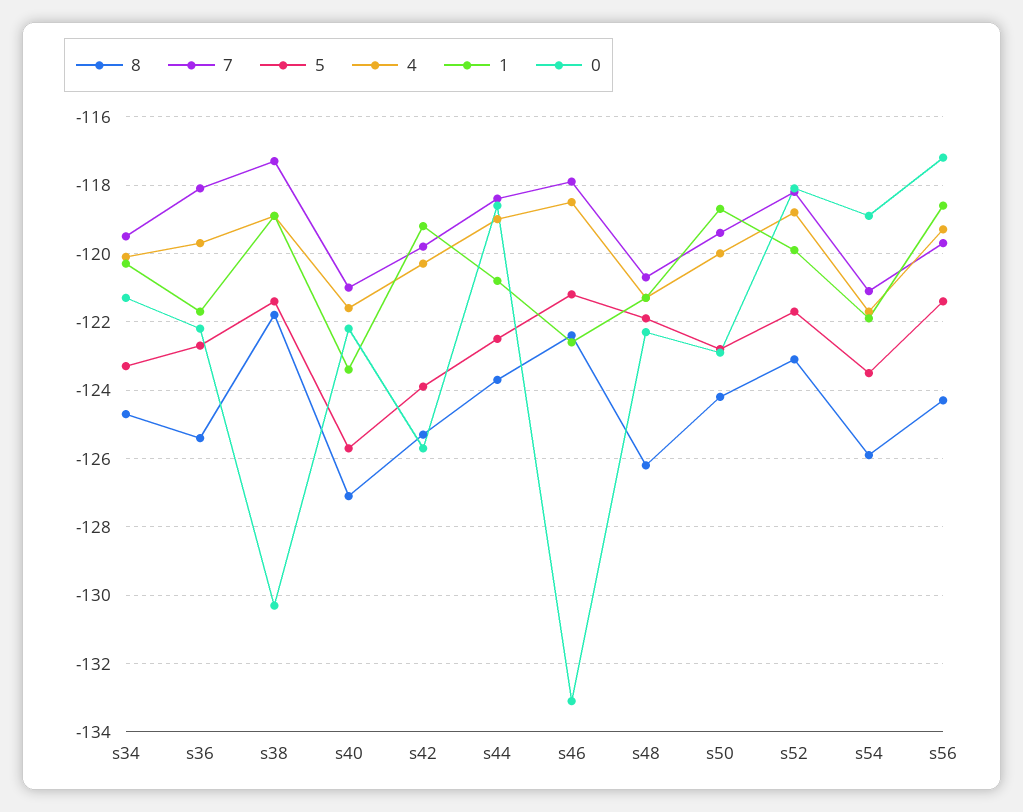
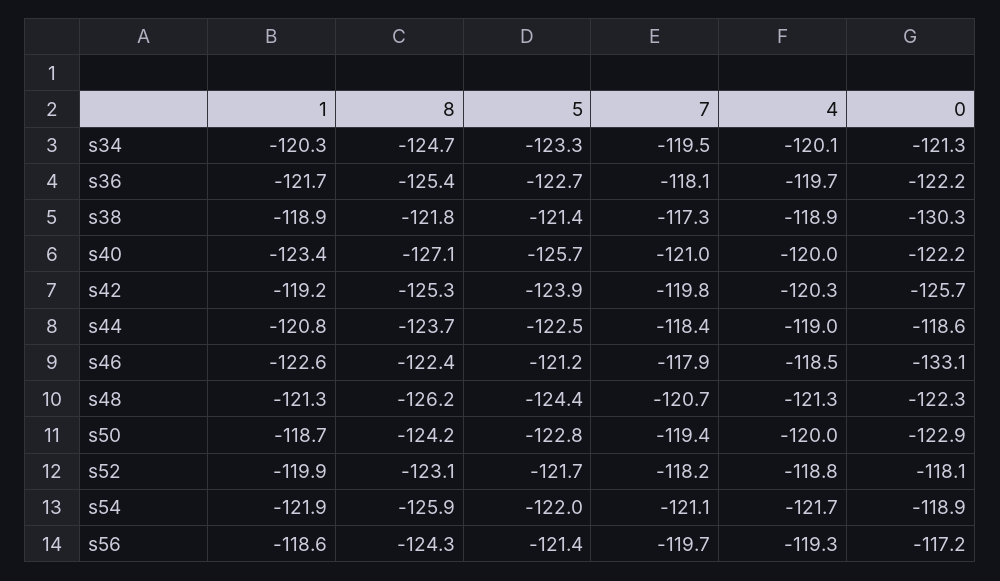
4, s40: -121.5 -> -120
5, s48: -122 -> -124.4
5, s54: -123.5 -> -122

